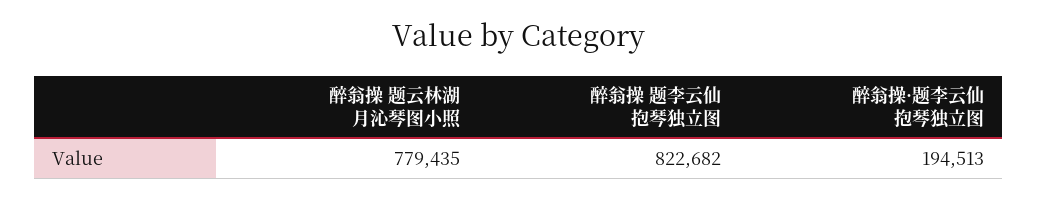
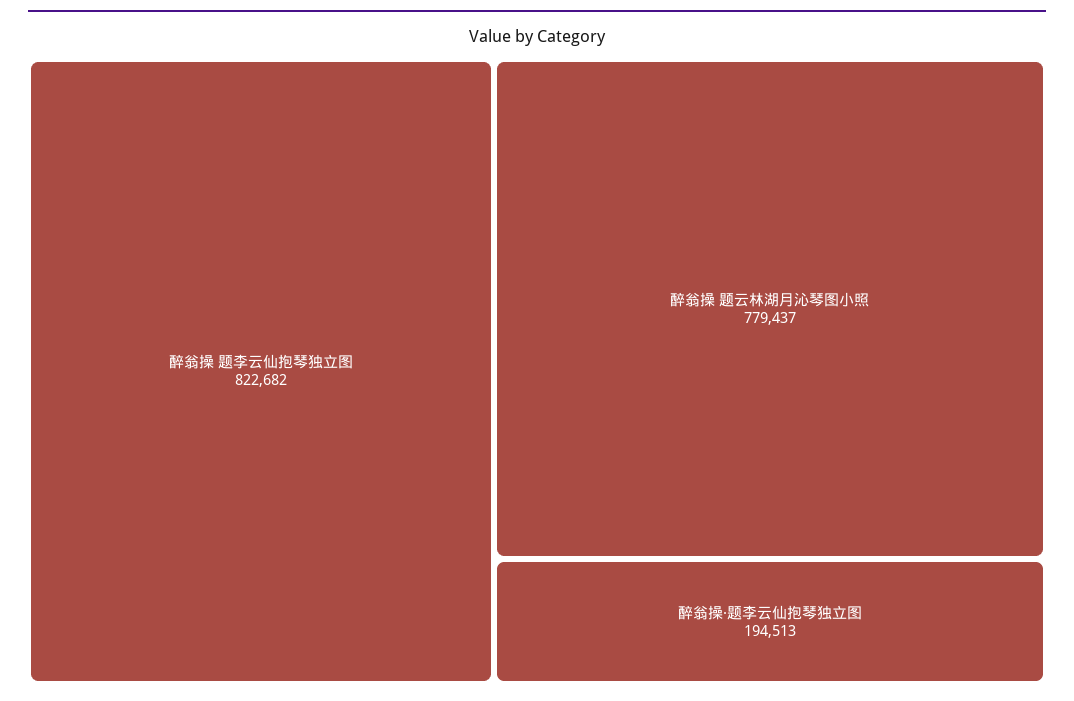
醉翁操 题云林湖月沁琴图小照: 779435 -> 779437

